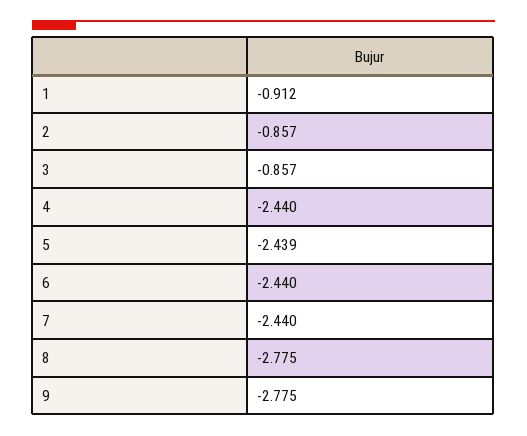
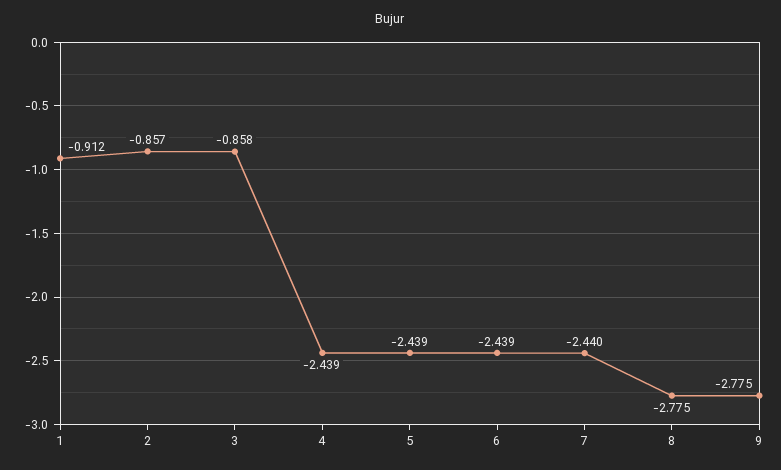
3: -0.857 -> -0.858
4: -2.44 -> -2.439
6: -2.44 -> -2.439

